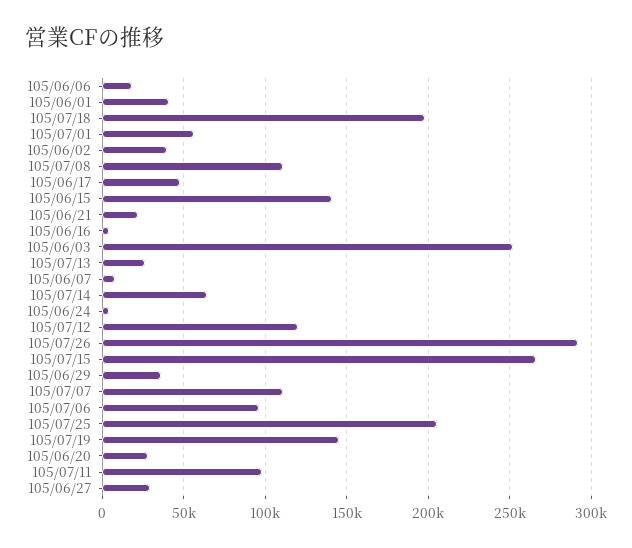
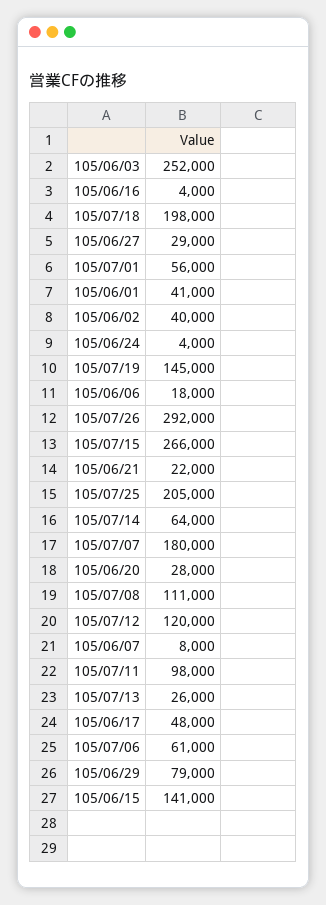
105/06/29: 35000 -> 79000
105/07/07: 110000 -> 180000
105/07/06: 95000 -> 61000

